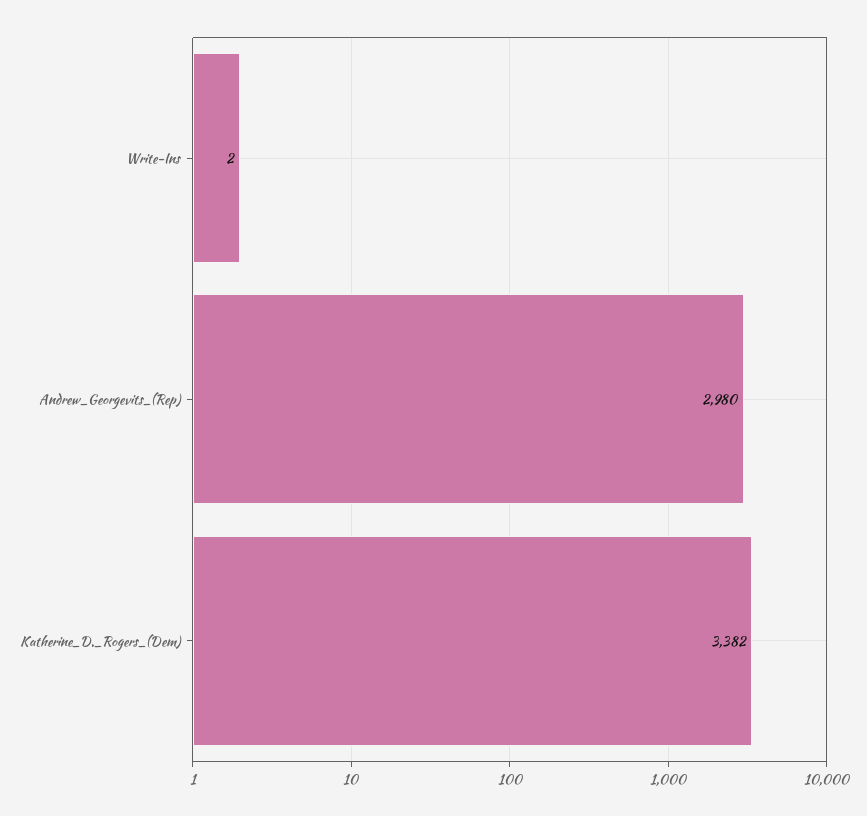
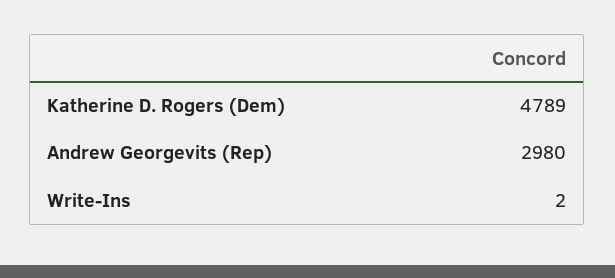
Katherine_D._Rogers_(Dem): 3382 -> 4789

